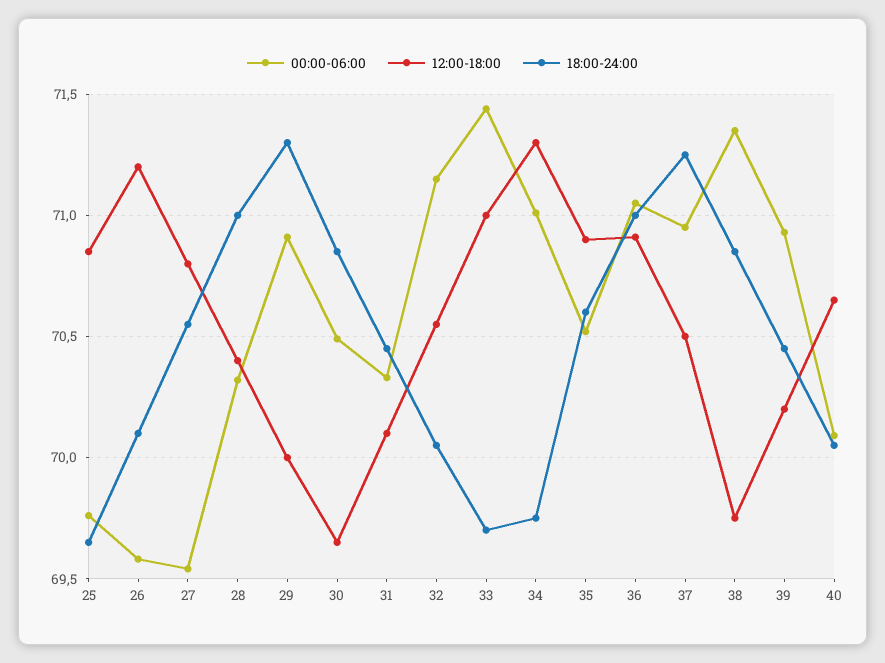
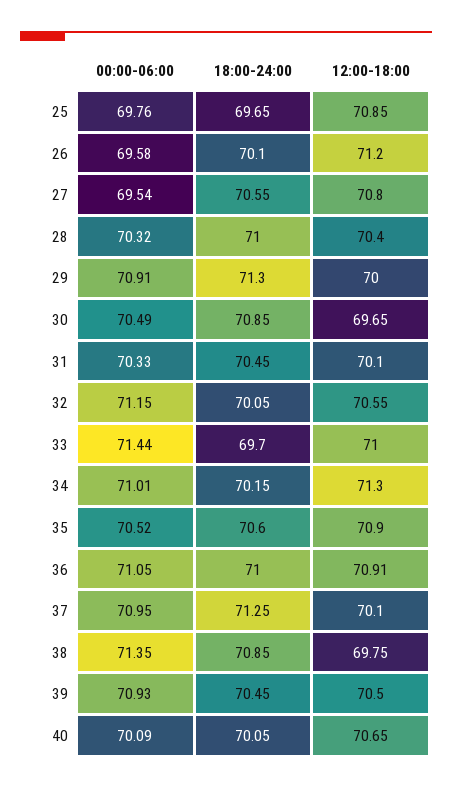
18:00-24:00, 34: 69.75 -> 70.15
12:00-18:00, 37: 70.5 -> 70.1
12:00-18:00, 39: 70.2 -> 70.5

